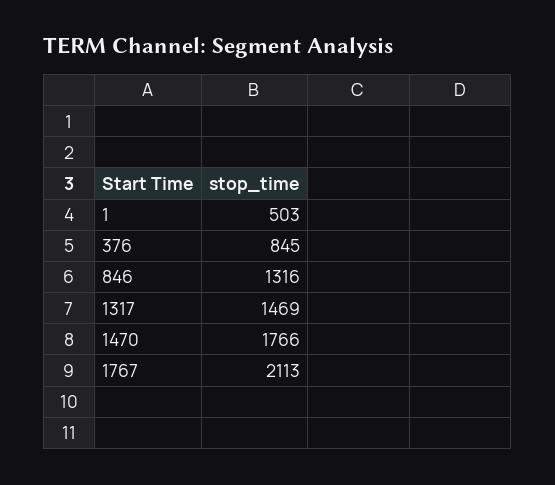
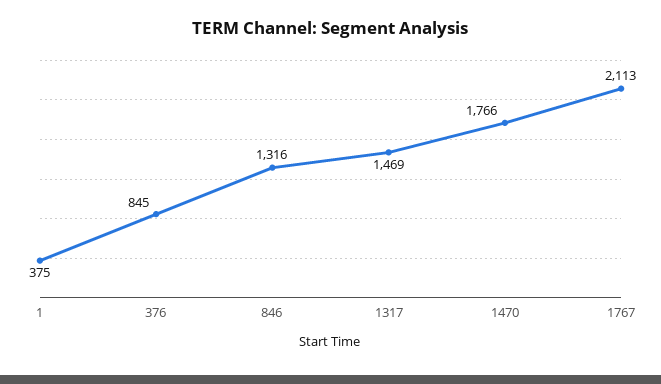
1: 503 -> 375

